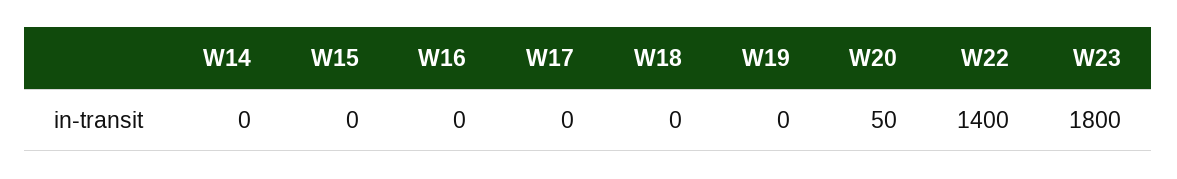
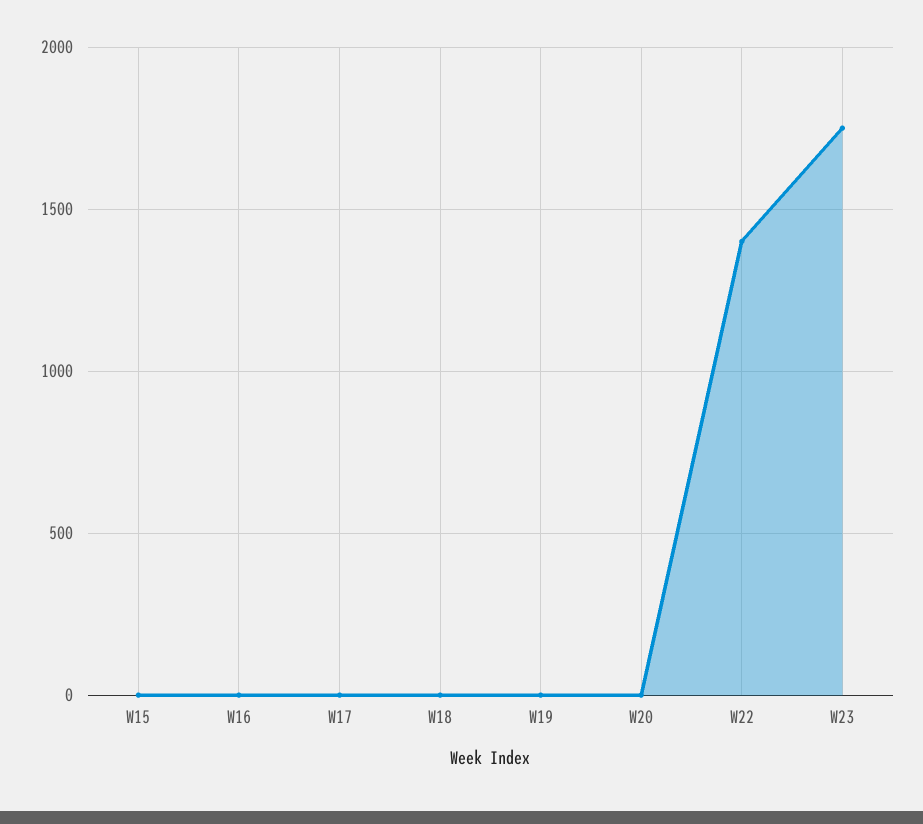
W14: 0 -> none
W20: 50 -> 0
W23: 1800 -> 1750

